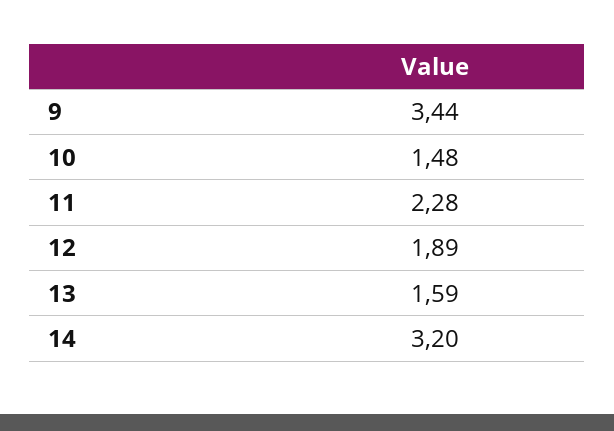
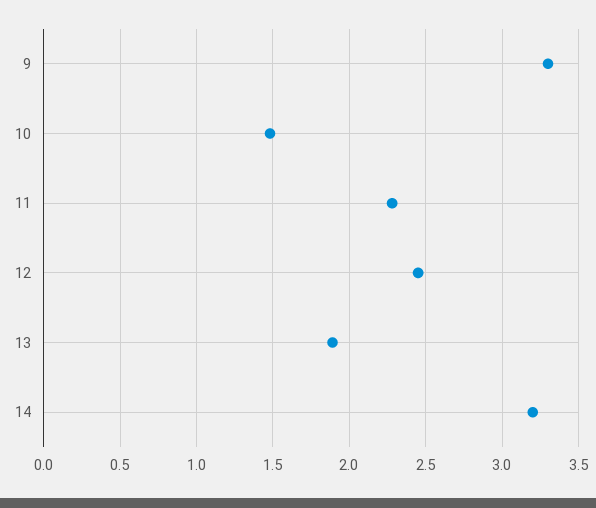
9: 3.44 -> 3.3
12: 1.89 -> 2.45
13: 1.59 -> 1.9

